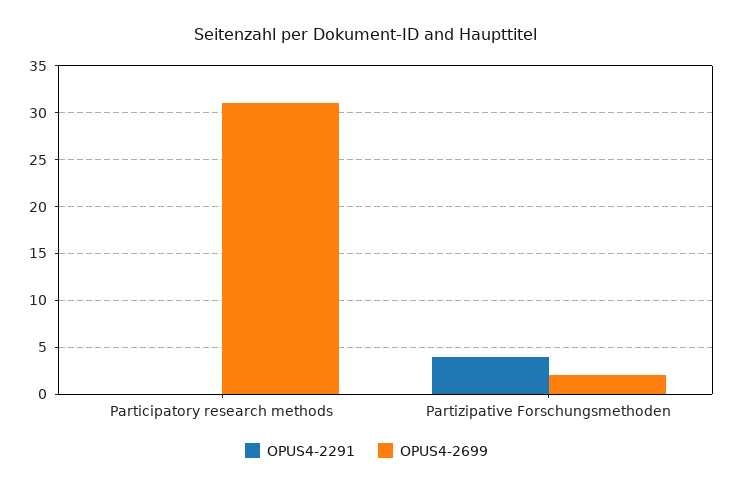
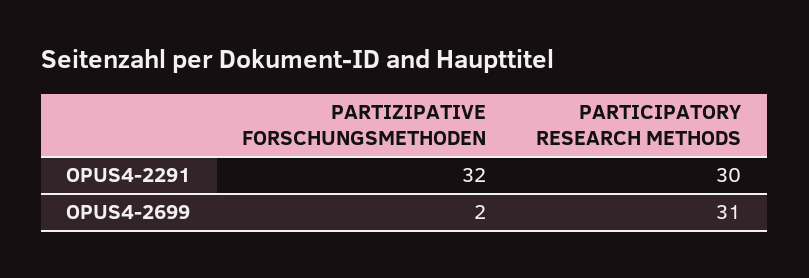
OPUS4-2291, Participatory research methods: 0 -> 30
OPUS4-2291, Partizipative Forschungsmethoden: 4 -> 32

